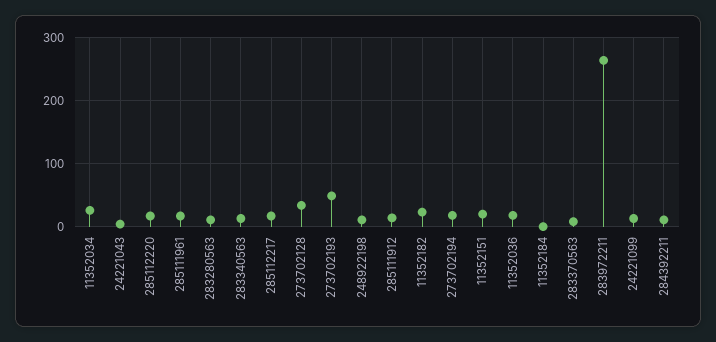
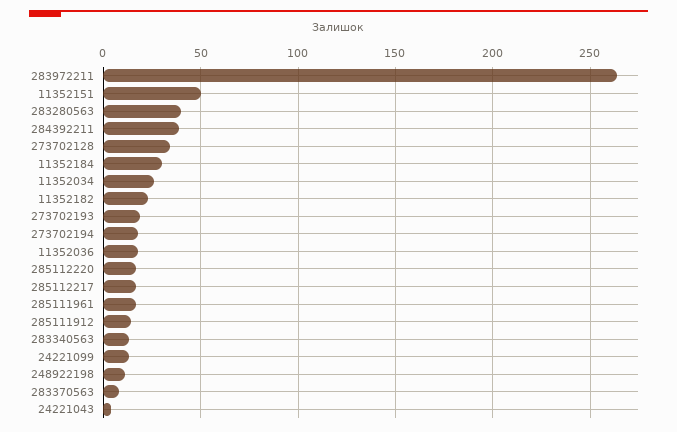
283280563: 10 -> 40
273702193: 50 -> 20
11352151: 20 -> 50
11352184: 0 -> 30
284392211: 10 -> 40

